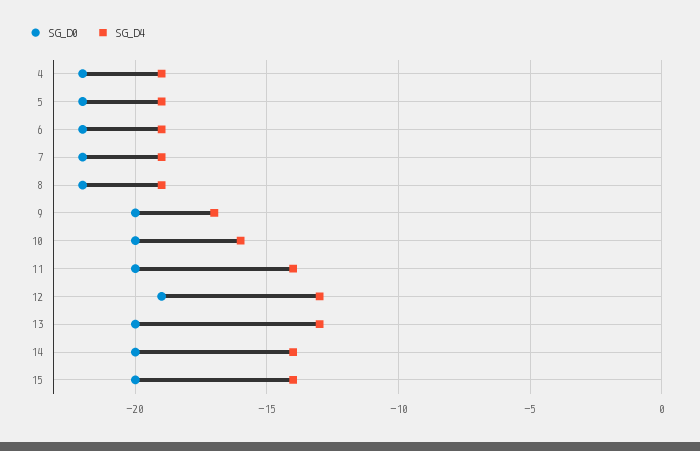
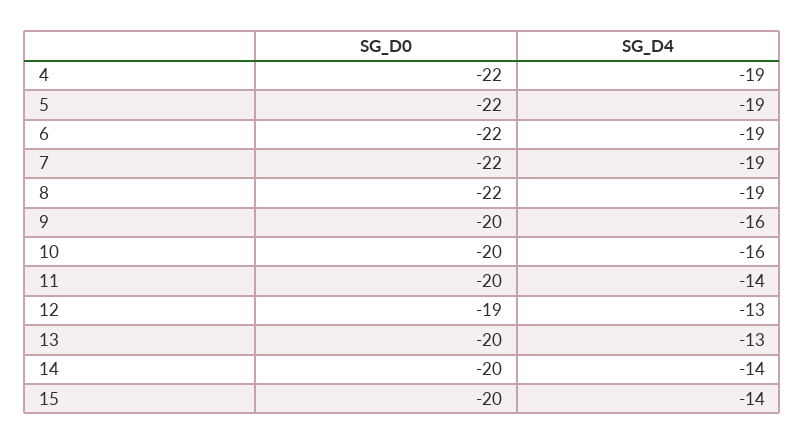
SG_D4, 9: -17 -> -16

